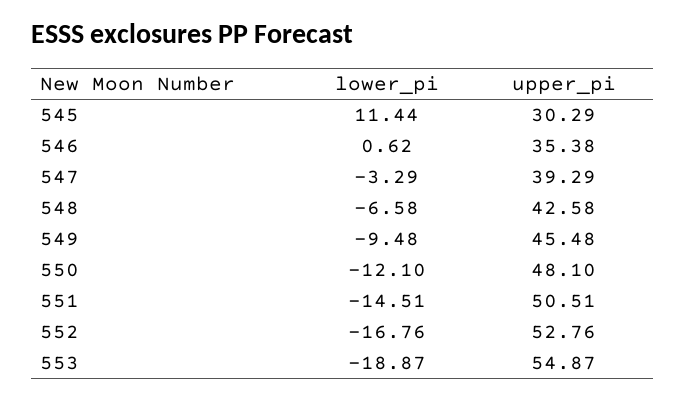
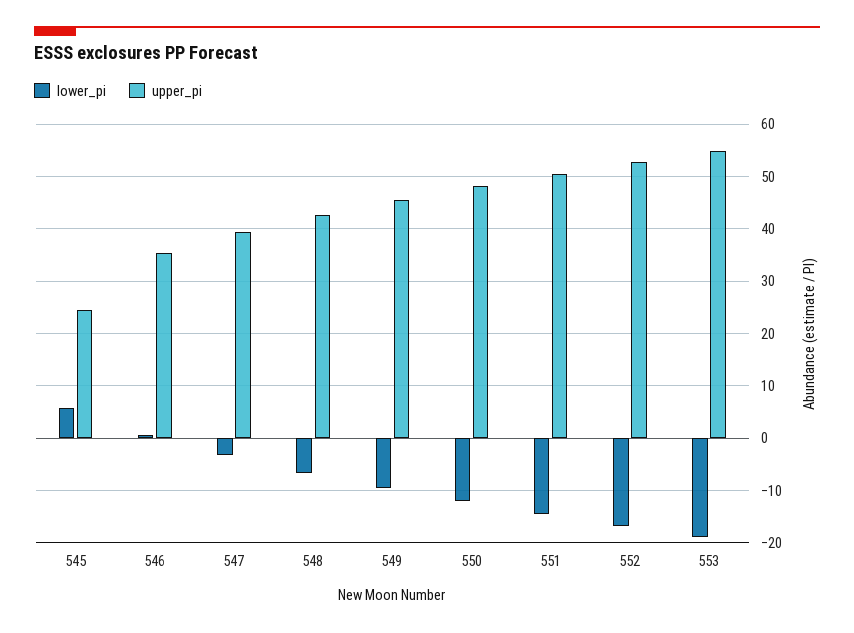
lower_pi, 545: 11.44 -> 6
upper_pi, 545: 30.29 -> 24

